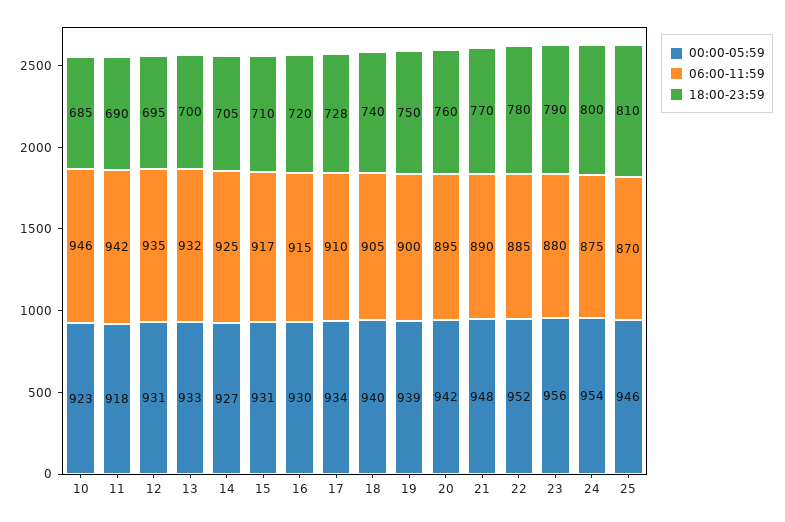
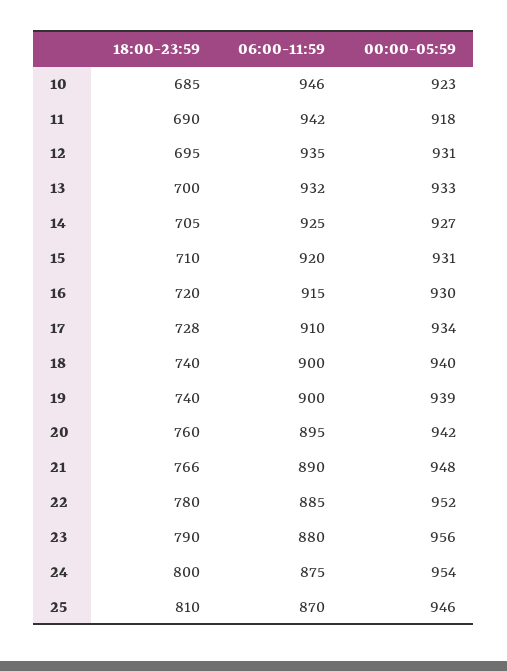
06:00-11:59, 15: 917 -> 920
06:00-11:59, 18: 905 -> 900
18:00-23:59, 19: 750 -> 740
18:00-23:59, 21: 770 -> 766

